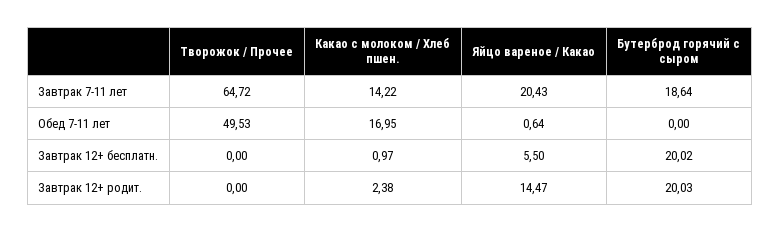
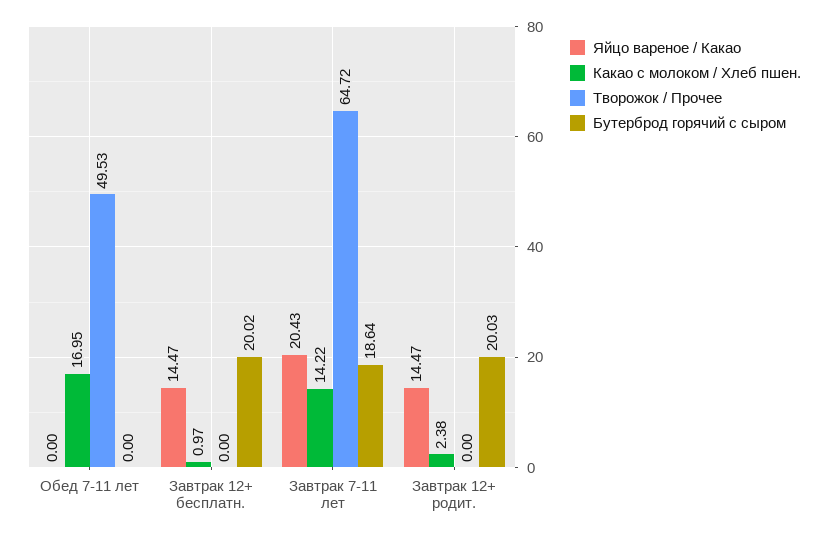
Яйцо вареное / Какао, Обед 7-11 лет: 0.64 -> 0
Яйцо вареное / Какао, Завтрак 12+ бесплатн.: 5.5 -> 14.47

